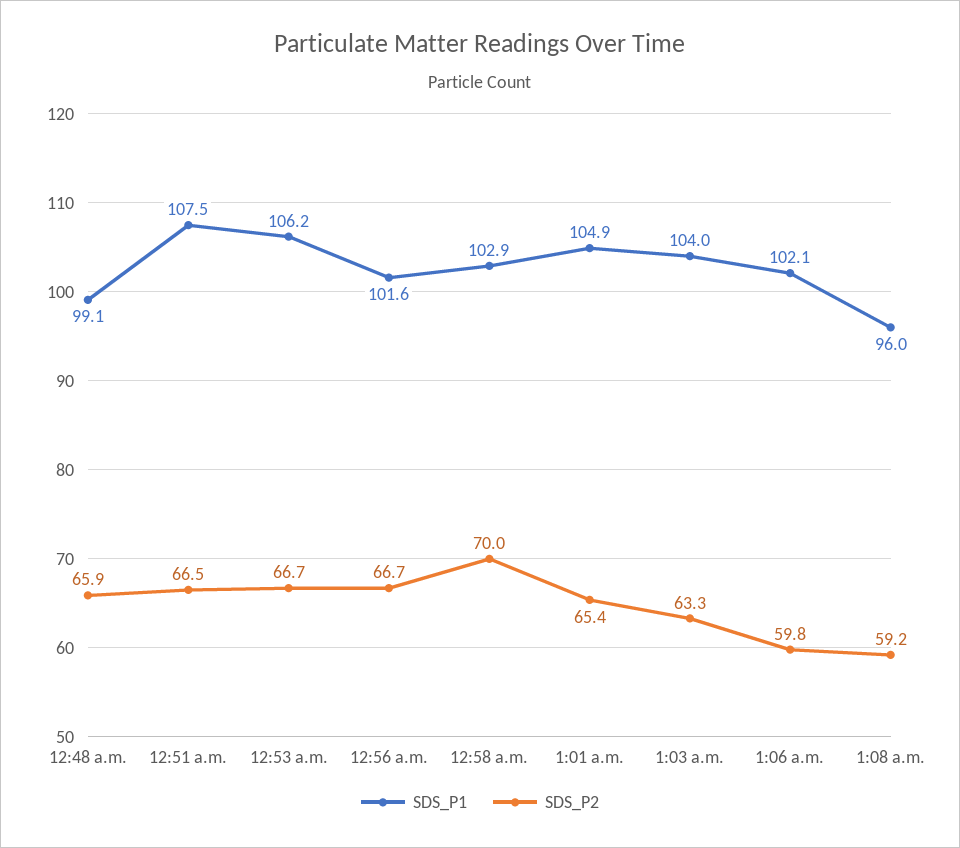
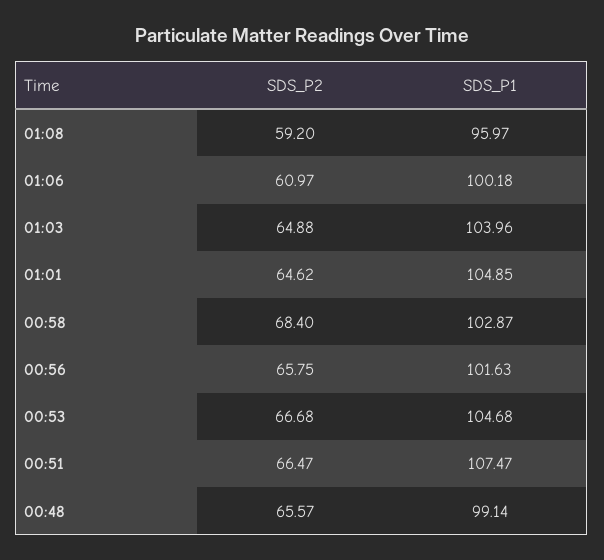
SDS_P2, 12:48 a.m.: 65.9 -> 65.57
SDS_P1, 12:53 a.m.: 106.2 -> 104.68
SDS_P2, 12:56 a.m.: 66.7 -> 65.75
SDS_P2, 12:58 a.m.: 70 -> 68.4
SDS_P2, 1:01 a.m.: 65.4 -> 64.62
SDS_P2, 1:03 a.m.: 63.3 -> 64.88
SDS_P1, 1:06 a.m.: 102.1 -> 100.18
SDS_P2, 1:06 a.m.: 59.8 -> 60.97

